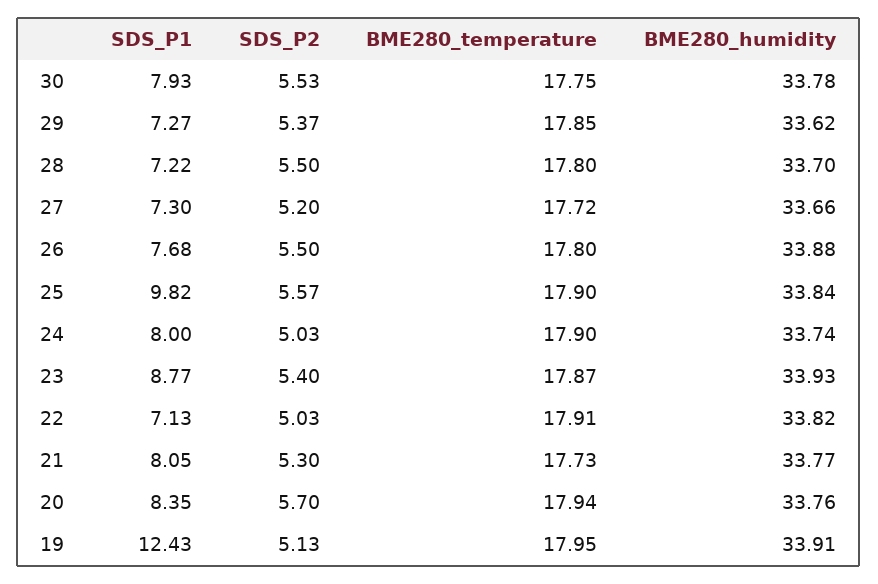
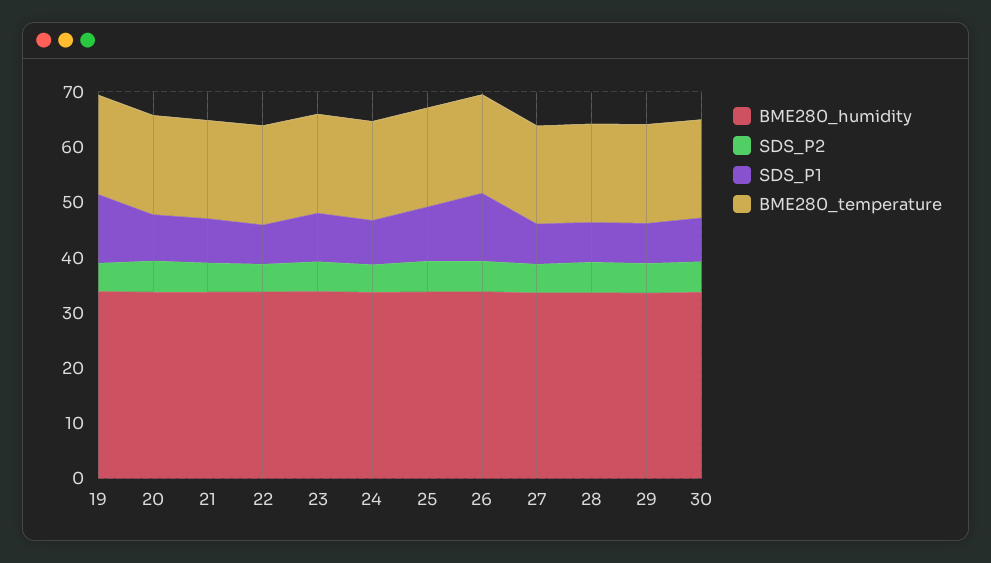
SDS_P1, 26: 7.68 -> 12

